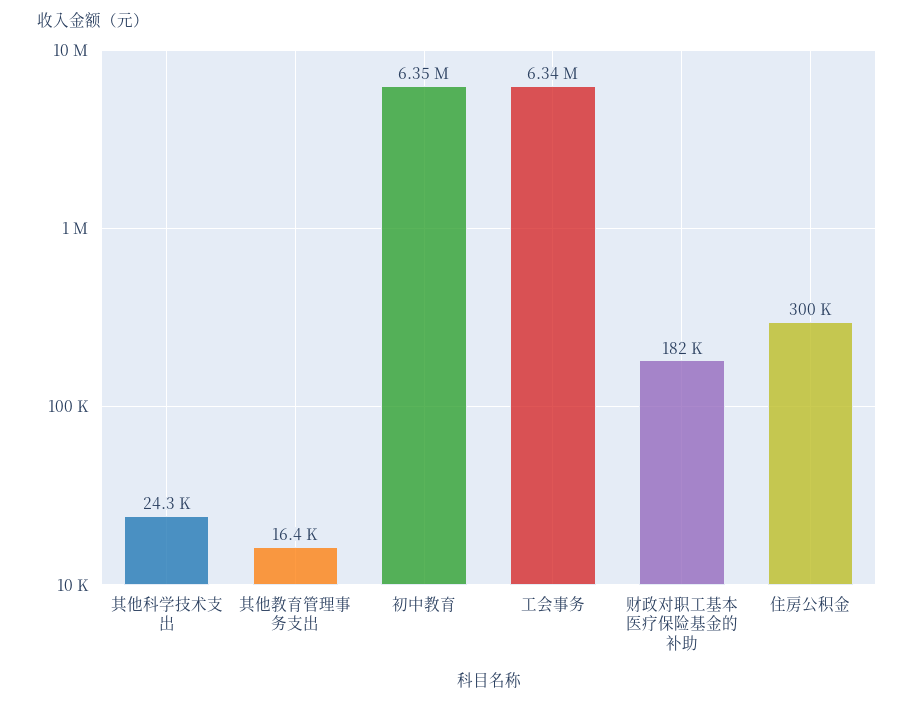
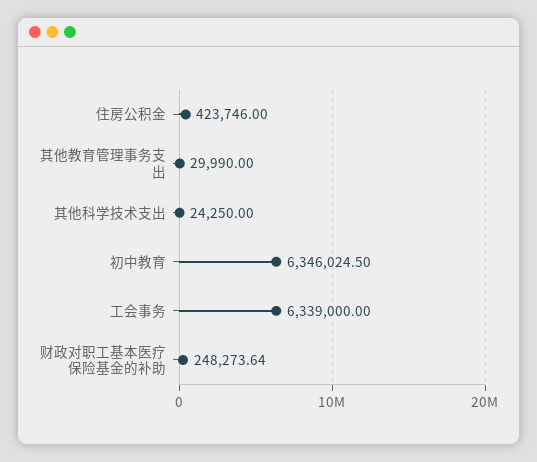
其他教育管理事务支出: 16400 -> 29990
财政对职工基本医疗保险基金的补助: 182000 -> 248273.64
住房公积金: 300000 -> 423746

